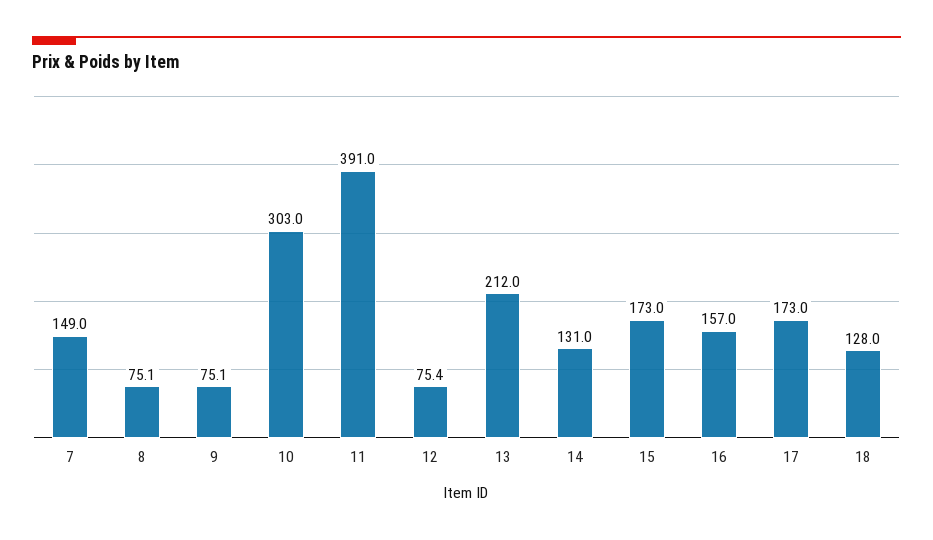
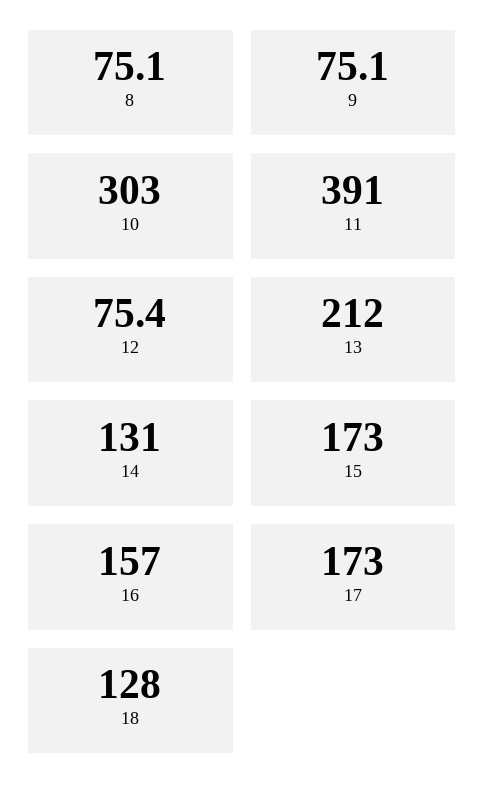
7: 149 -> none

